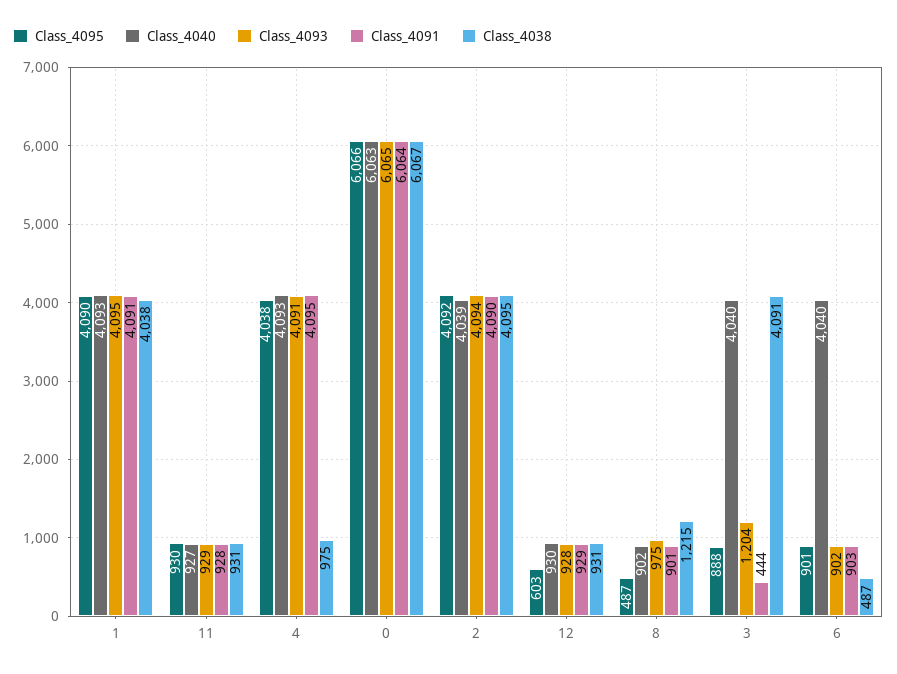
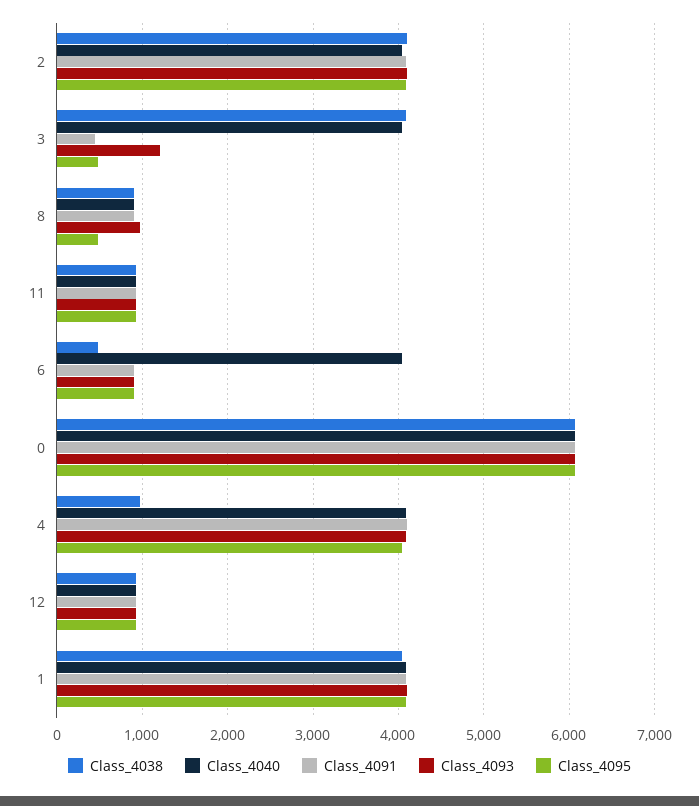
Class_4095, 12: 603 -> 900
Class_4038, 8: 1215 -> 900
Class_4095, 3: 888 -> 500

